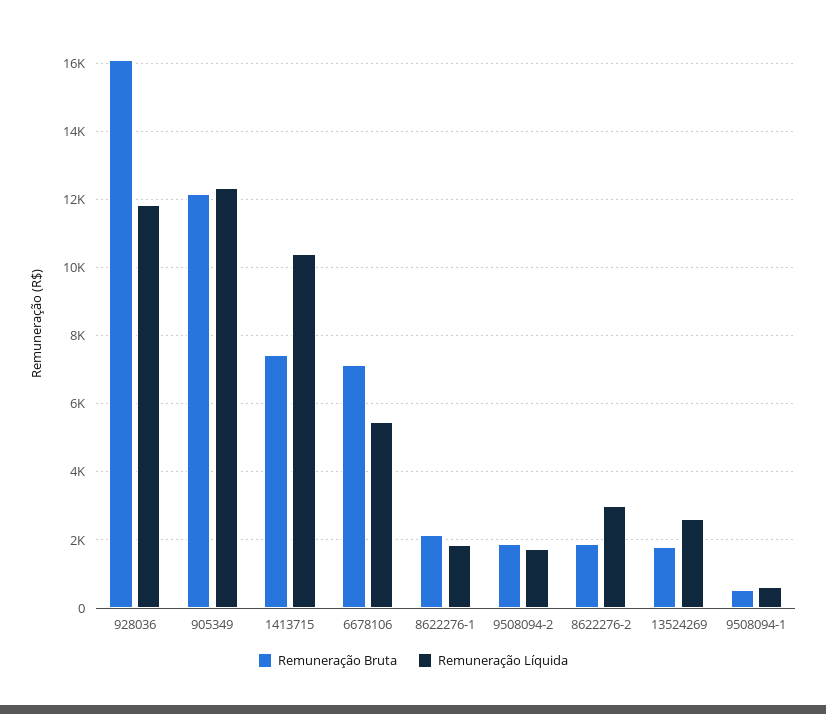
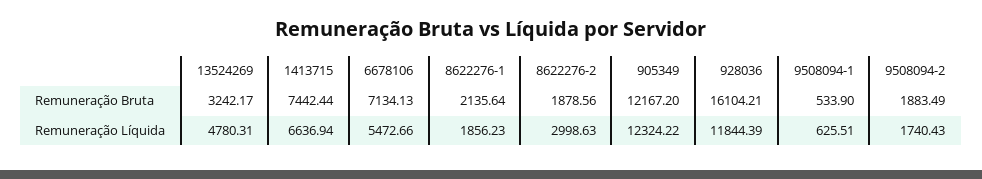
Remuneração Líquida, 1413715: 10400 -> 6636.94
Remuneração Bruta, 13524269: 1800 -> 3242.17
Remuneração Líquida, 13524269: 2600 -> 4780.31

